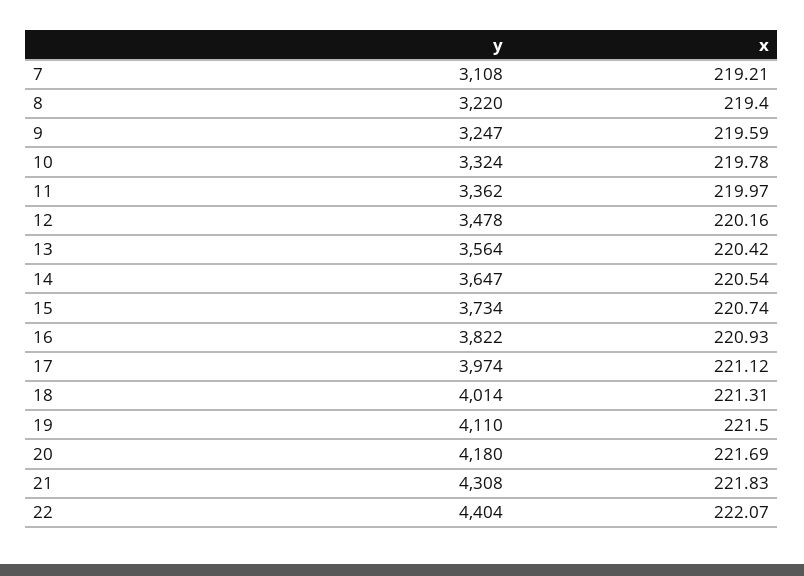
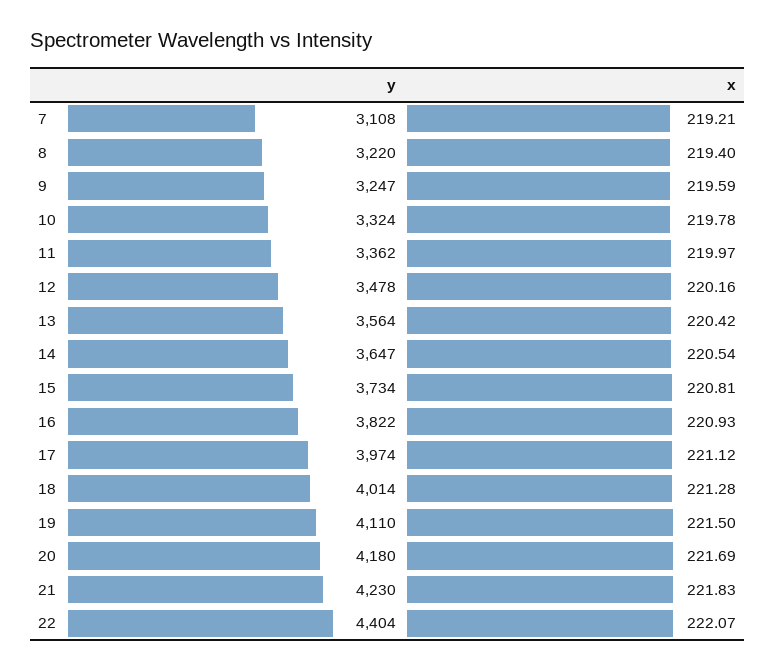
x, 15: 220.74 -> 220.81
x, 18: 221.31 -> 221.28
y, 21: 4308 -> 4230

